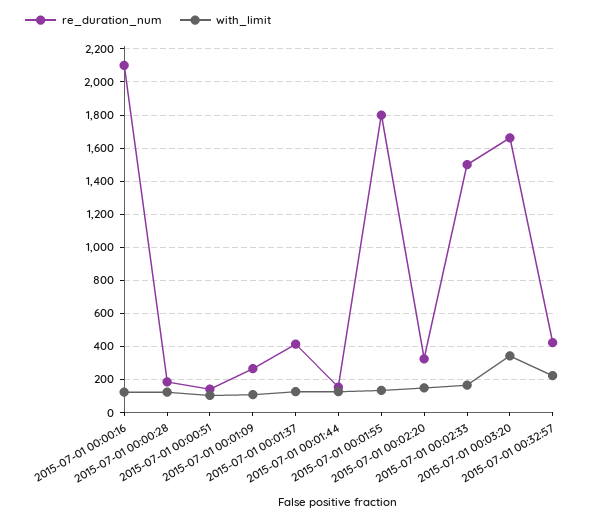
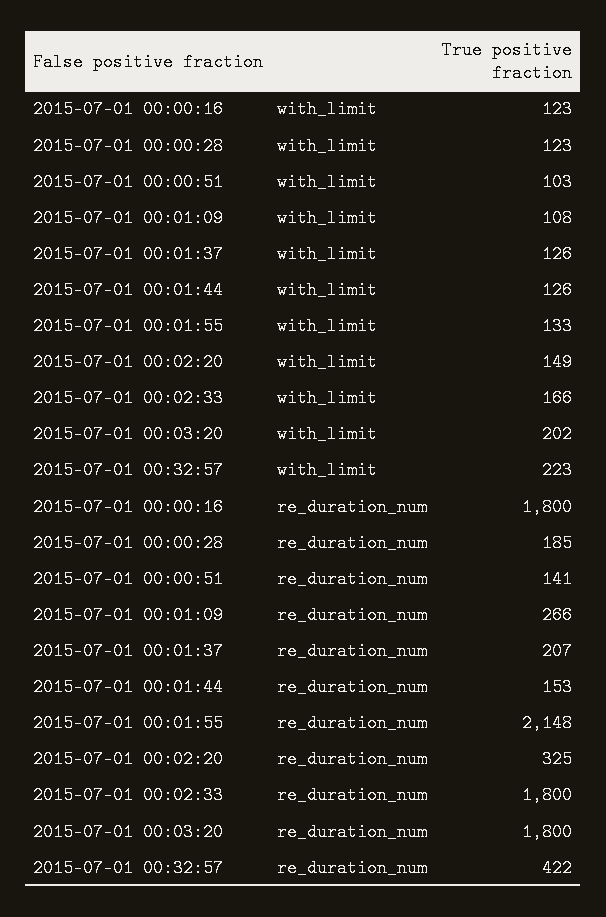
re_duration_num, 2015-07-01 00:00:16: 2100 -> 1800
re_duration_num, 2015-07-01 00:01:37: 400 -> 207
re_duration_num, 2015-07-01 00:01:55: 1800 -> 2148
re_duration_num, 2015-07-01 00:02:33: 1500 -> 1800
re_duration_num, 2015-07-01 00:03:20: 1650 -> 1800
with_limit, 2015-07-01 00:03:20: 350 -> 202

